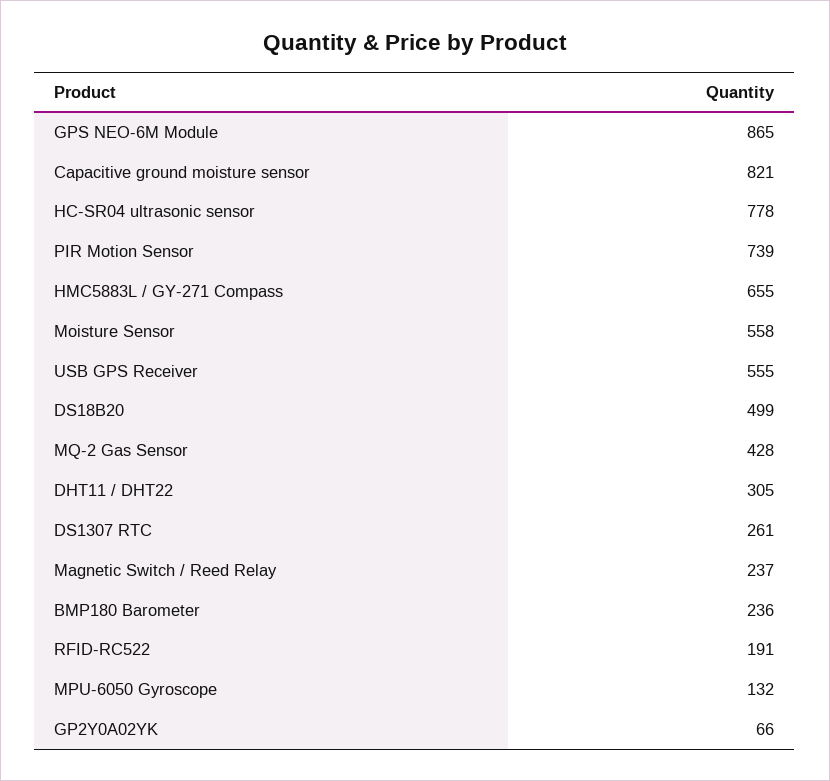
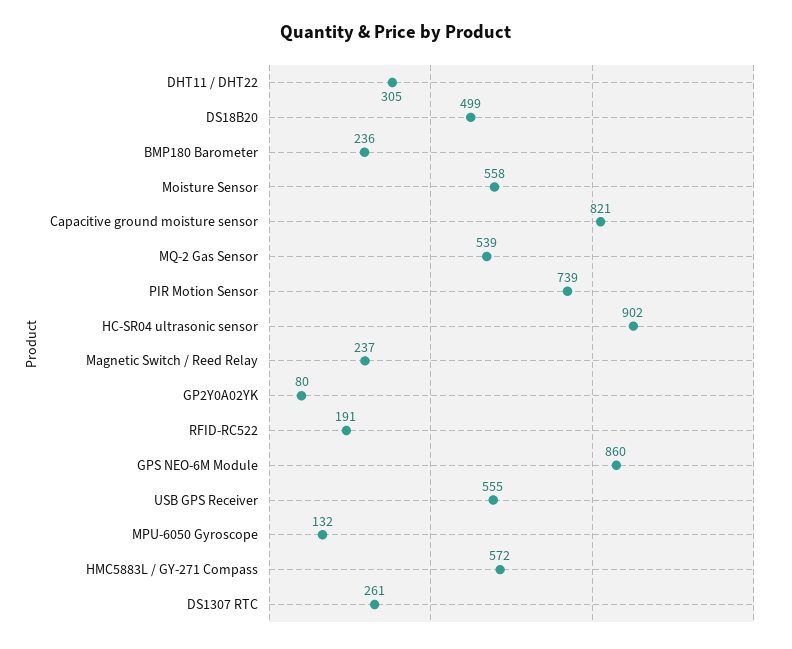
GPS NEO-6M Module: 865 -> 860
HC-SR04 ultrasonic sensor: 778 -> 902
HMC5883L / GY-271 Compass: 655 -> 572
MQ-2 Gas Sensor: 428 -> 539
GP2Y0A02YK: 66 -> 80

